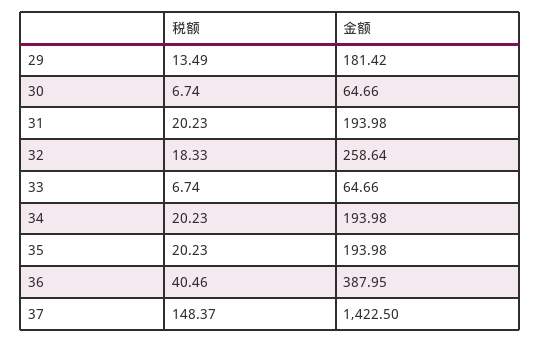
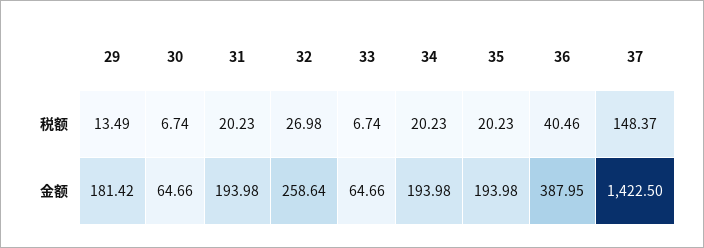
税额, 32: 18.33 -> 26.98

